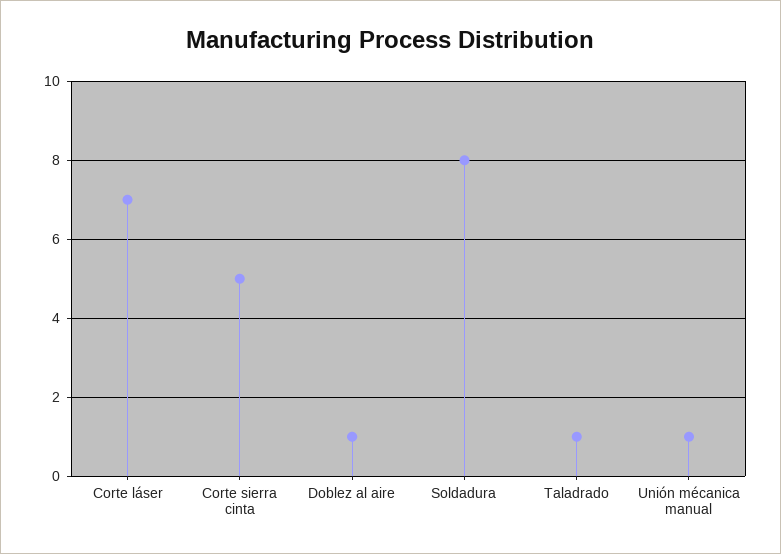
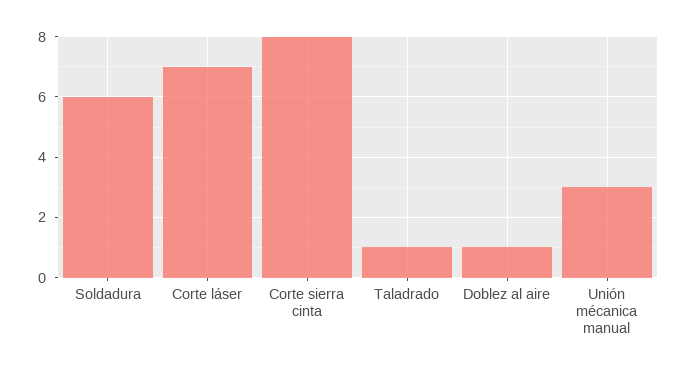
Corte sierra cinta: 5 -> 8
Soldadura: 8 -> 6
Unión mécanica manual: 1 -> 3

